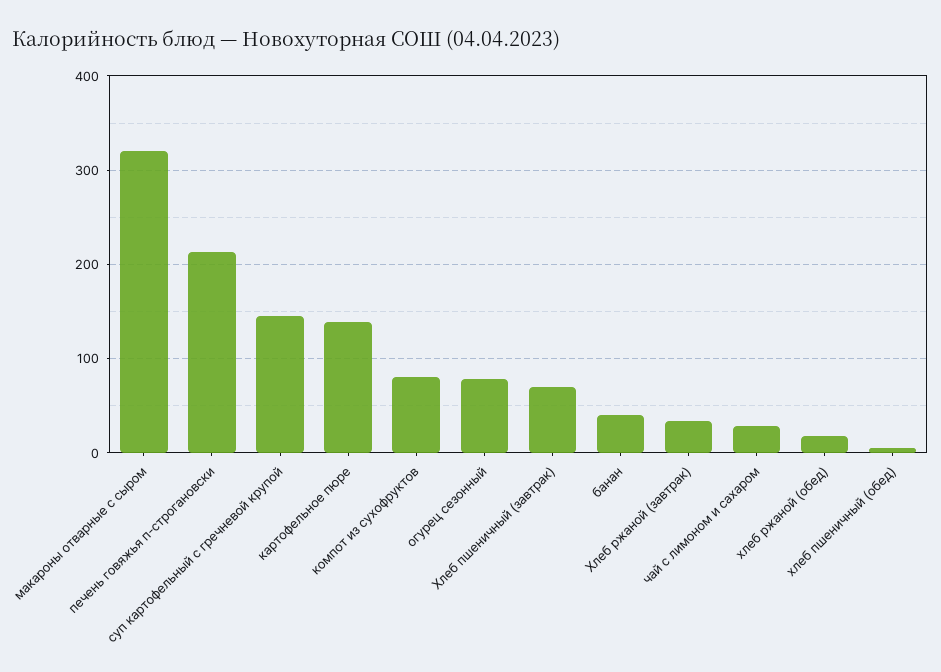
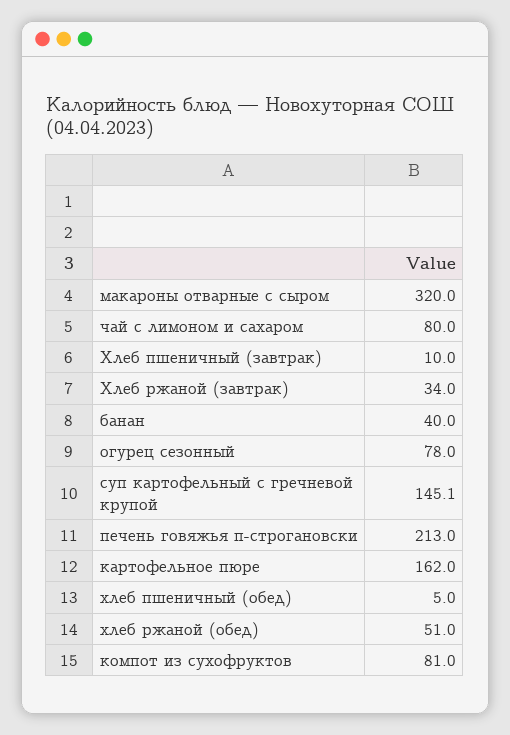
картофельное пюре: 140 -> 162
Хлеб пшеничный (завтрак): 70 -> 10
чай с лимоном и сахаром: 30 -> 80
хлеб ржаной (обед): 20 -> 51

